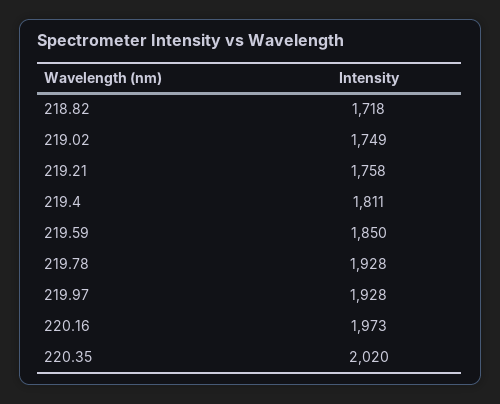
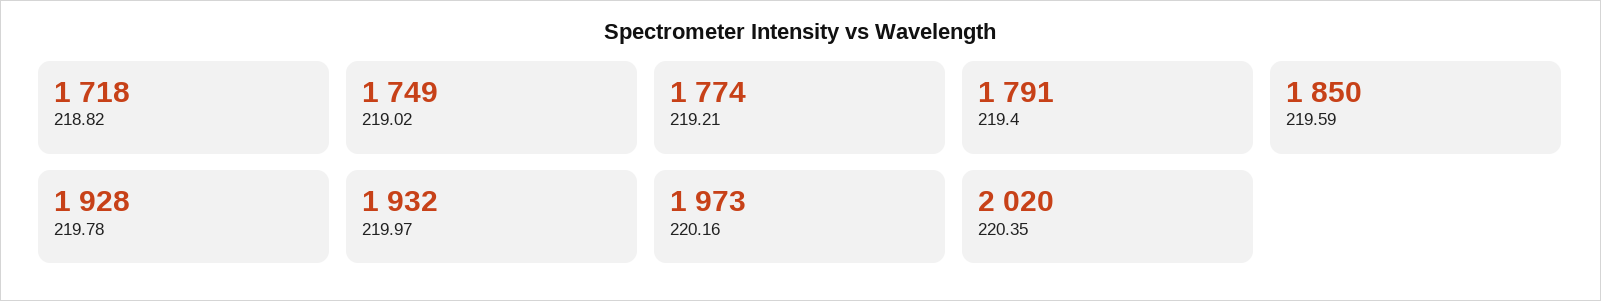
219.21: 1758 -> 1774
219.4: 1811 -> 1791
219.97: 1928 -> 1932

